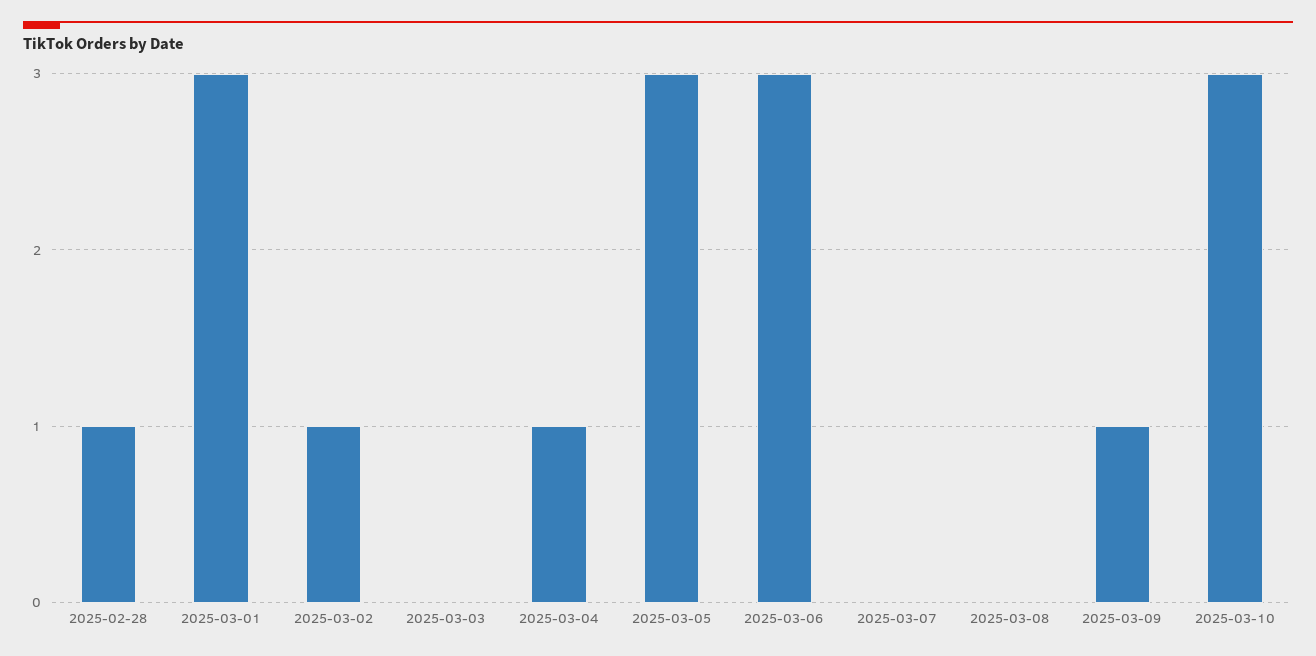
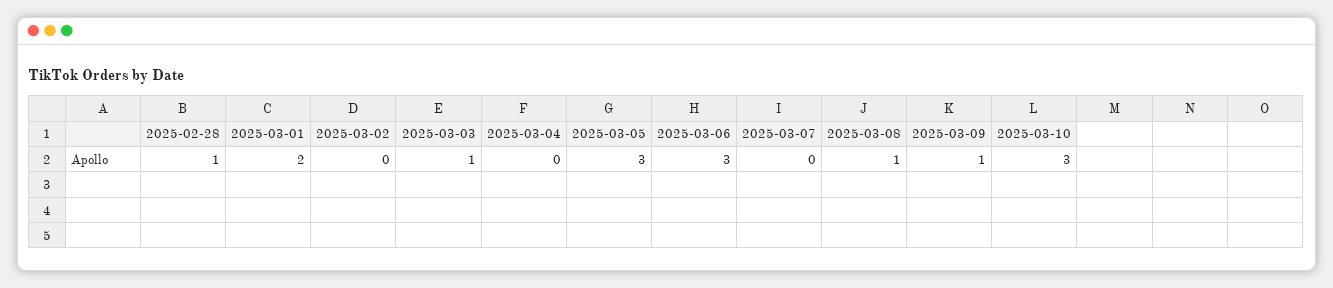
2025-03-01: 3 -> 2
2025-03-02: 1 -> 0
2025-03-03: 0 -> 1
2025-03-04: 1 -> 0
2025-03-08: 0 -> 1

